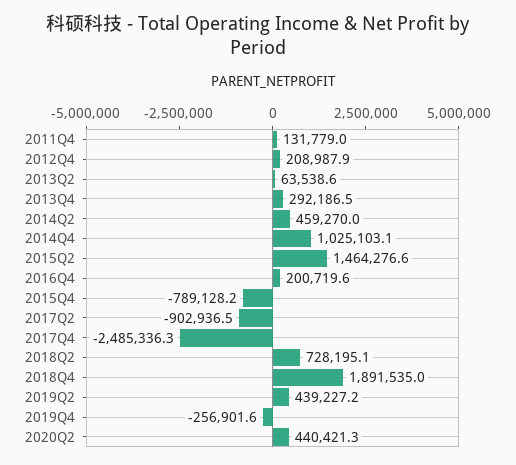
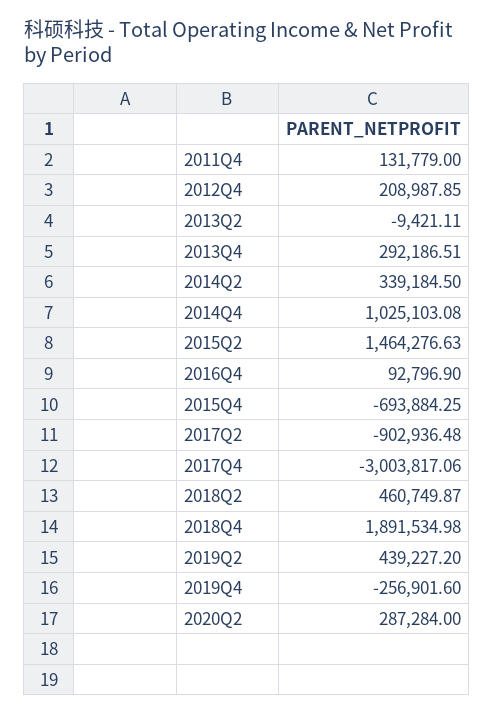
2013Q2: 63538.6 -> -9421.11
2014Q2: 459270 -> 339184.5
2016Q4: 200719.6 -> 92796.9
2015Q4: -789128.2 -> -693884.25
2017Q4: -2485336.3 -> -3003817.06
2018Q2: 728195.1 -> 460749.87
2020Q2: 440421.3 -> 287284

